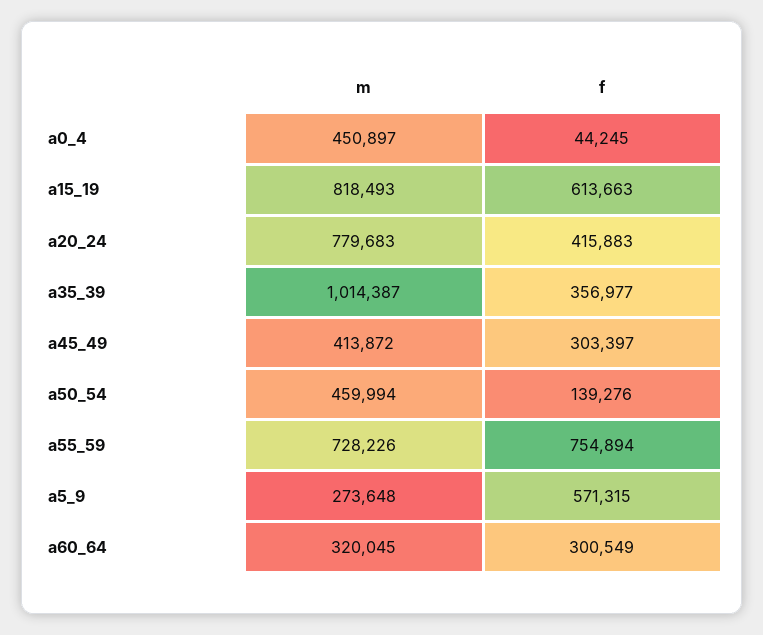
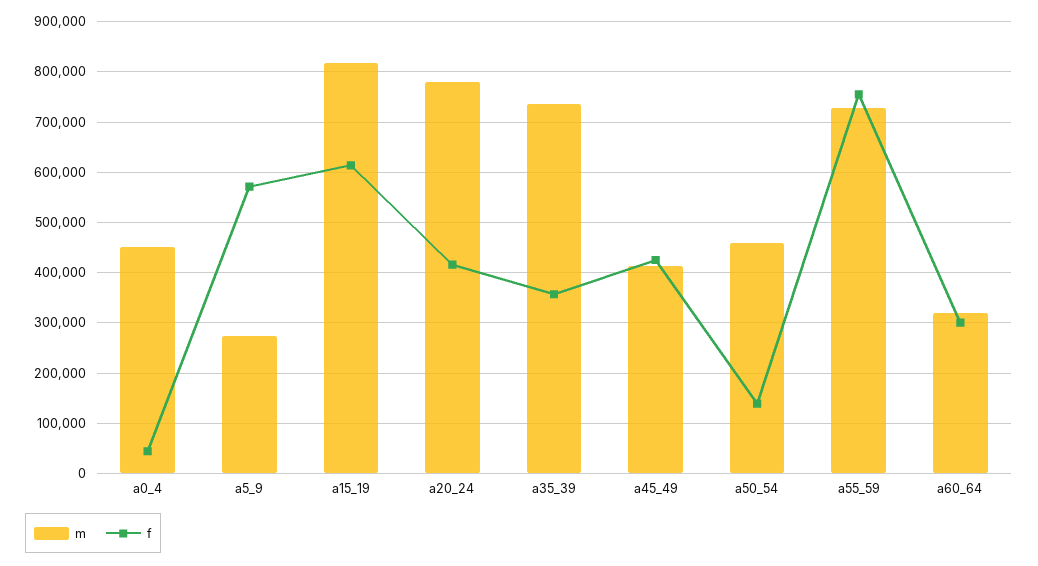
m, a35_39: 1014387 -> 740000
f, a45_49: 303397 -> 420000

